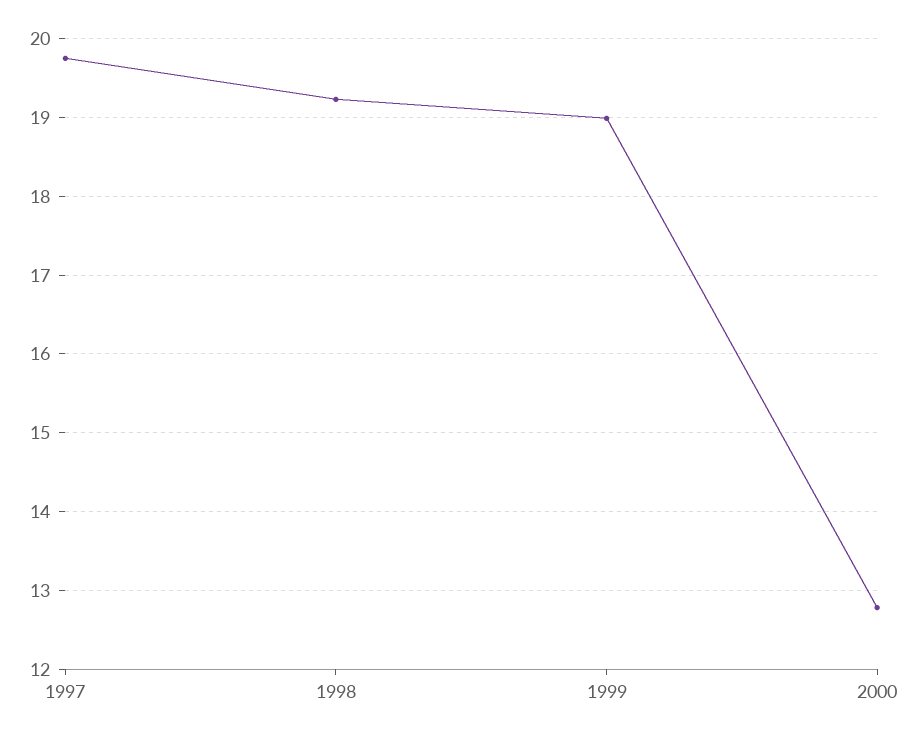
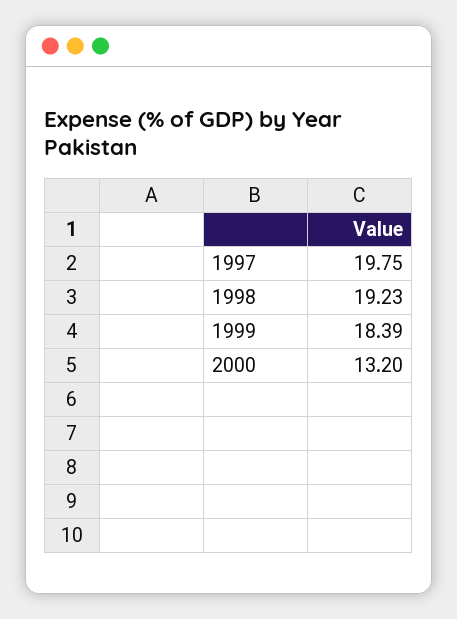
1999: 19 -> 18.39
2000: 12.8 -> 13.2

